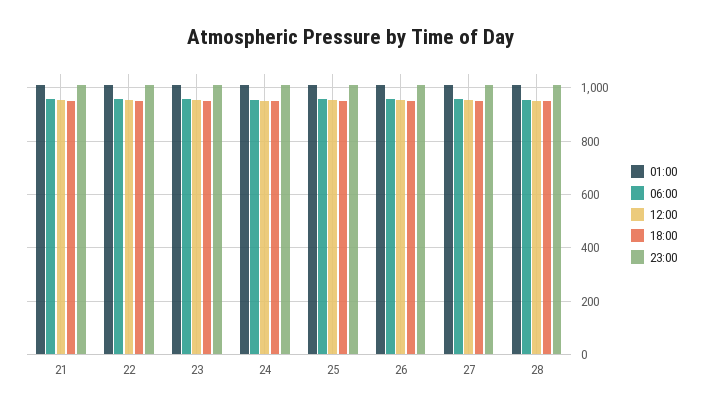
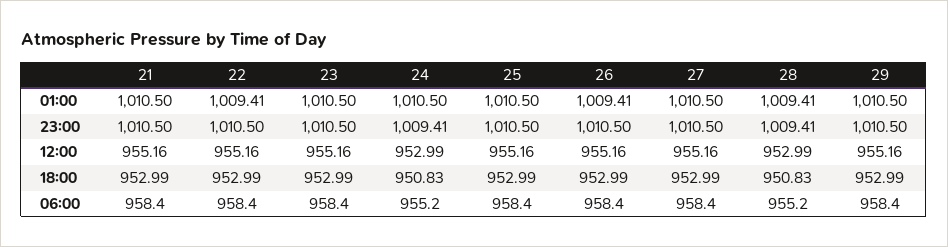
01:00, 29: none -> 1010.5
23:00, 29: none -> 1010.5
12:00, 29: none -> 955.16
18:00, 29: none -> 952.99
06:00, 29: none -> 958.4

